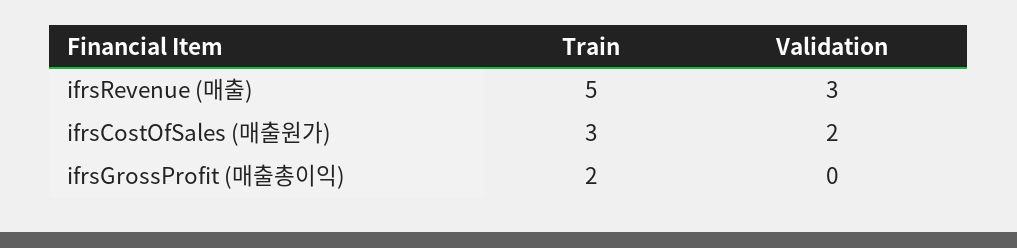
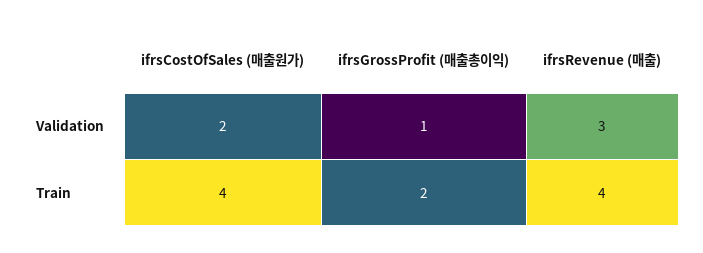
Train, ifrsRevenue (매출): 5 -> 4
Train, ifrsCostOfSales (매출원가): 3 -> 4
Validation, ifrsGrossProfit (매출총이익): 0 -> 1

